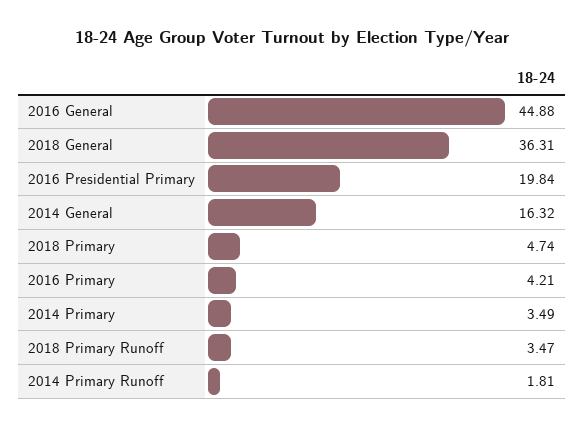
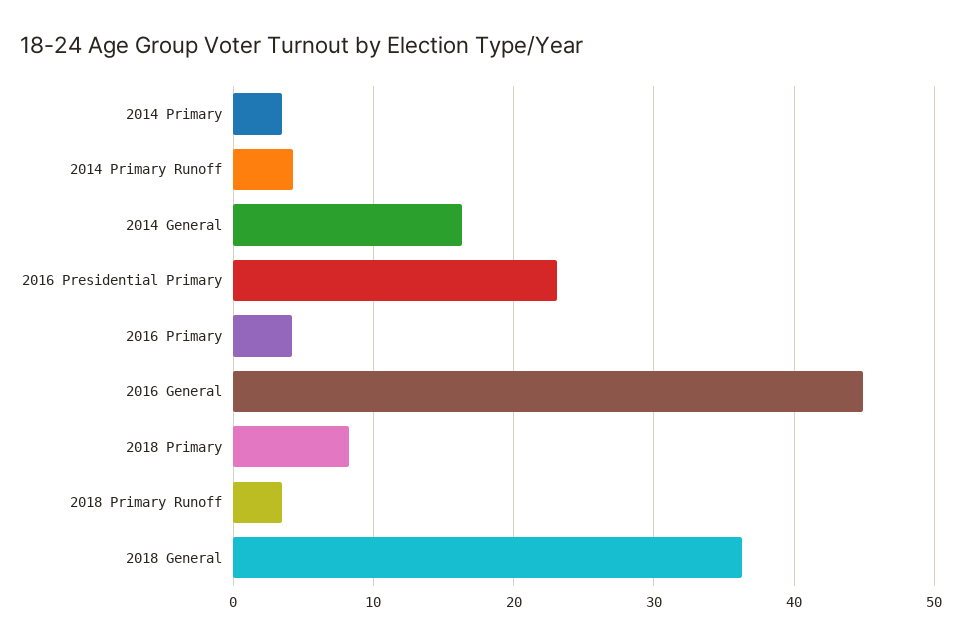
2016 Presidential Primary: 19.84 -> 23
2018 Primary: 4.74 -> 8
2014 Primary Runoff: 1.81 -> 4

